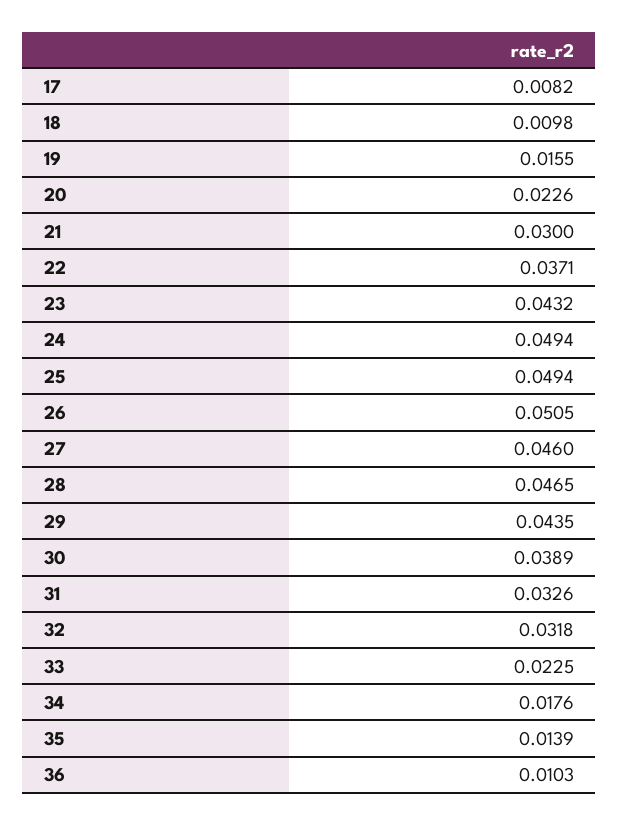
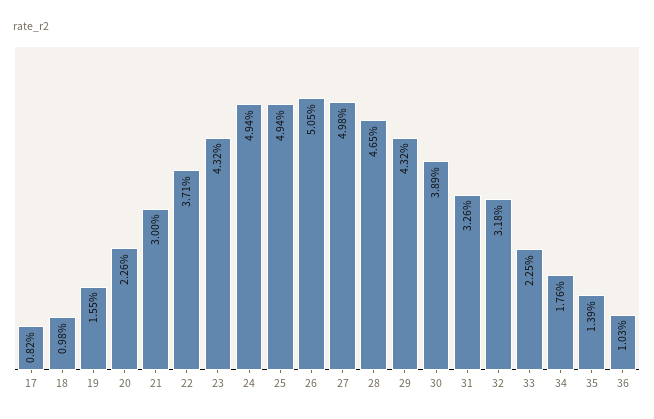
27: 0.046 -> 0.0498
29: 0.0435 -> 0.0432

